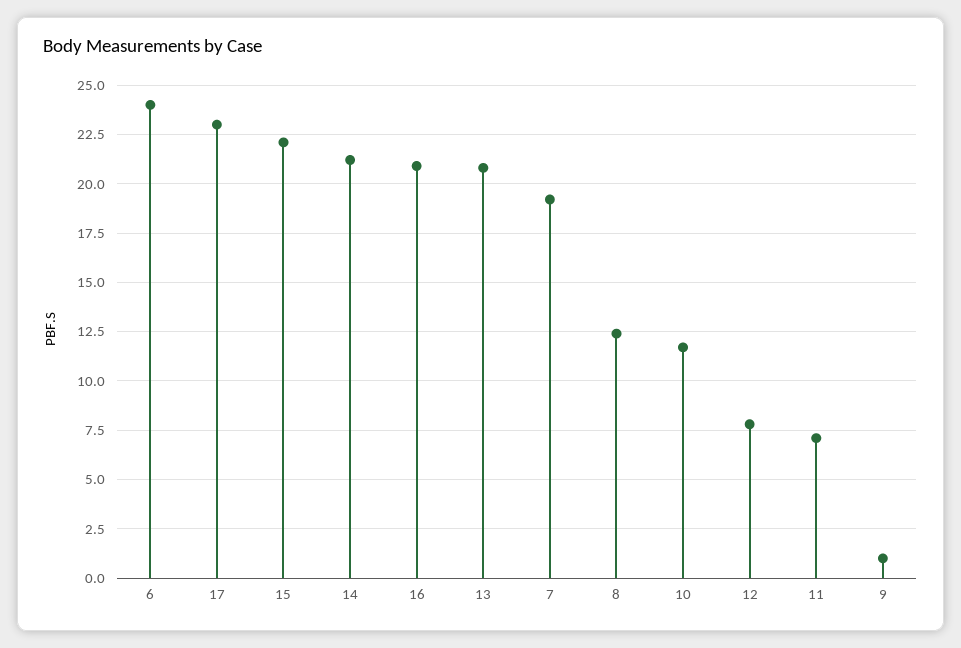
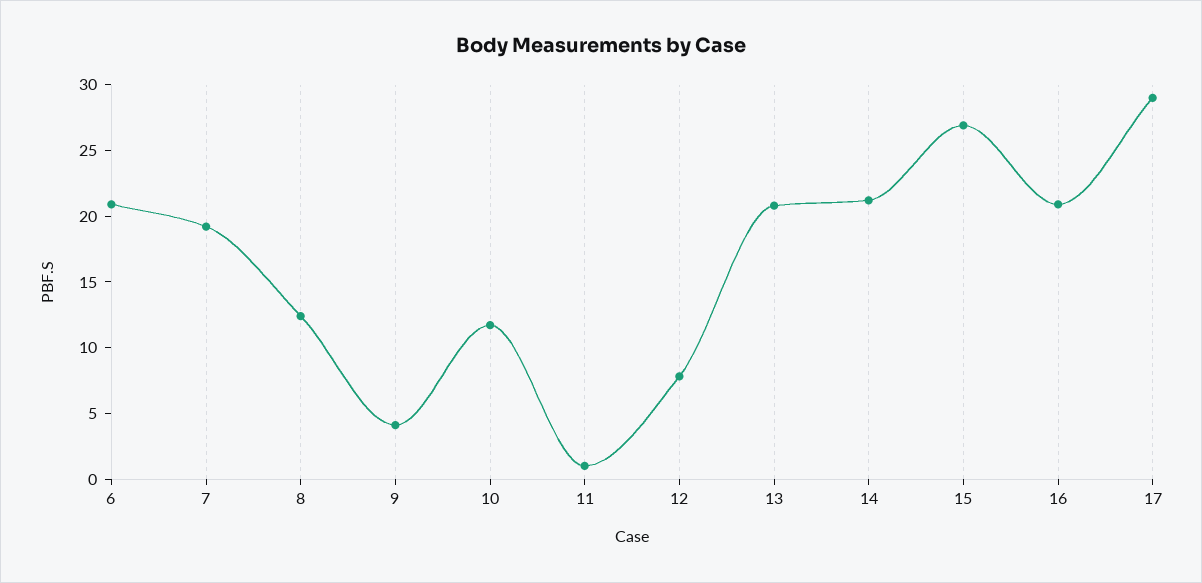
6: 24 -> 21
17: 23 -> 29
15: 22 -> 27
11: 7 -> 1
9: 1 -> 4

